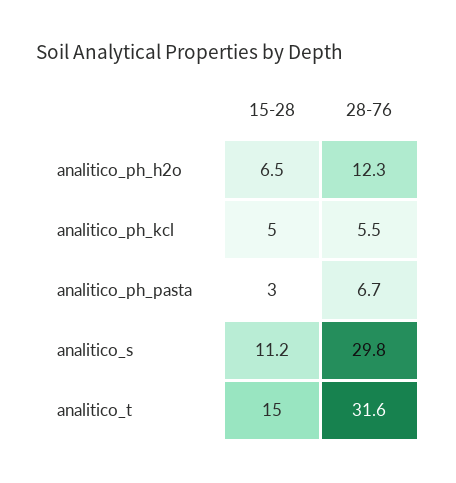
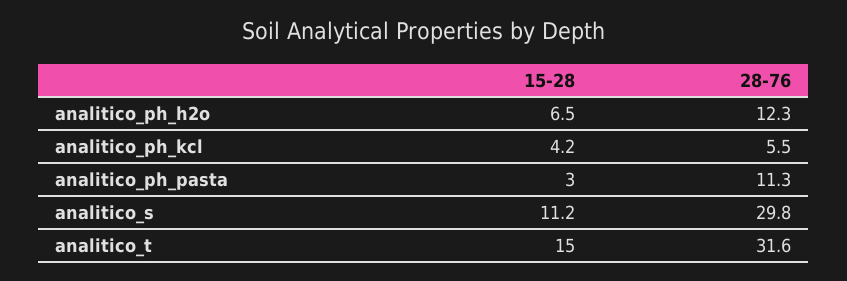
15-28, analitico_ph_kcl: 5 -> 4.2
28-76, analitico_ph_pasta: 6.7 -> 11.3

